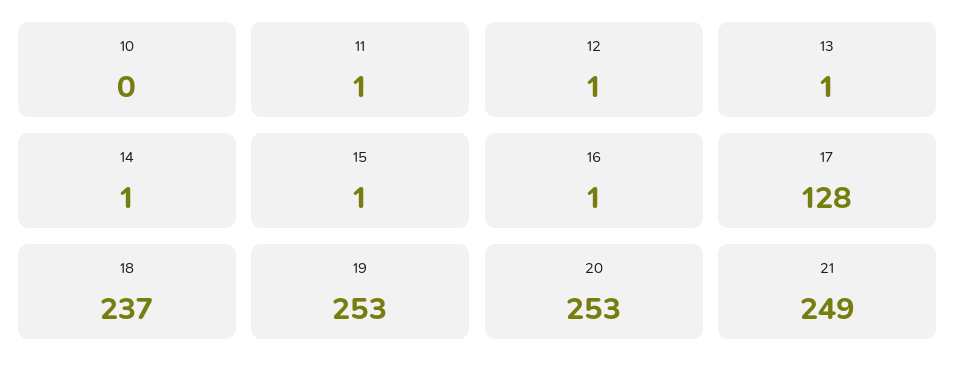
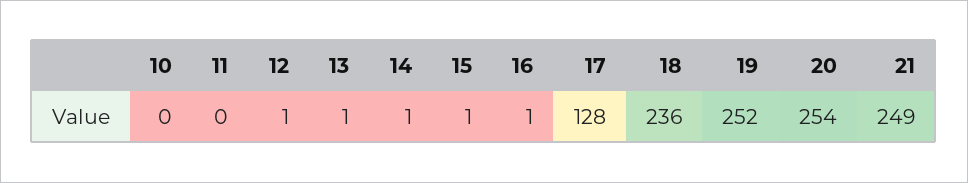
11: 1 -> 0
18: 237 -> 236
19: 253 -> 252
20: 253 -> 254

